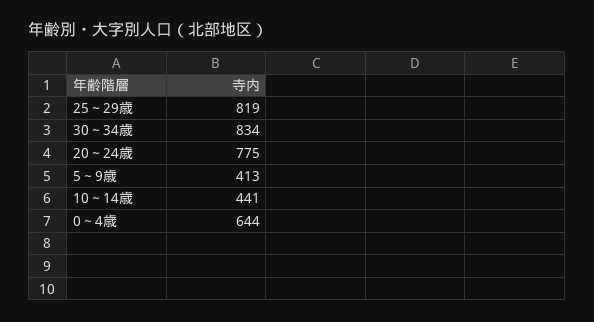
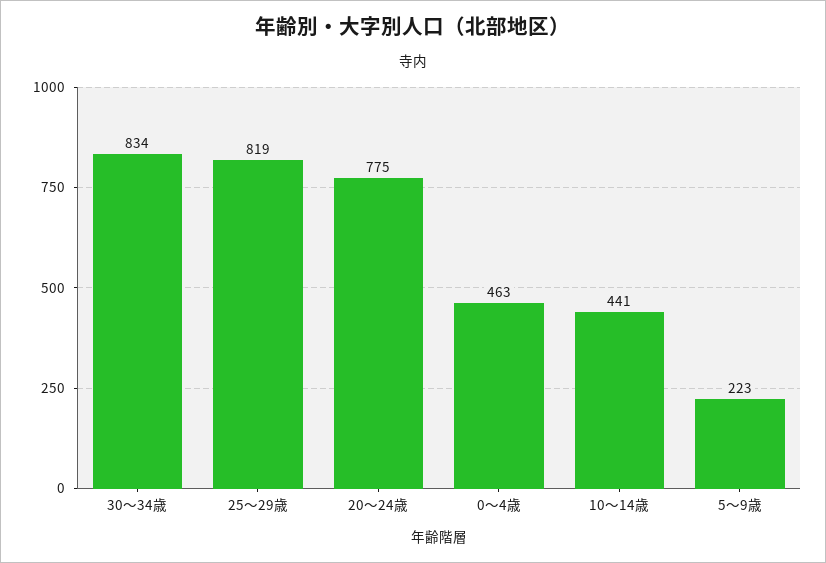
5～9歳: 413 -> 223
0～4歳: 644 -> 463

